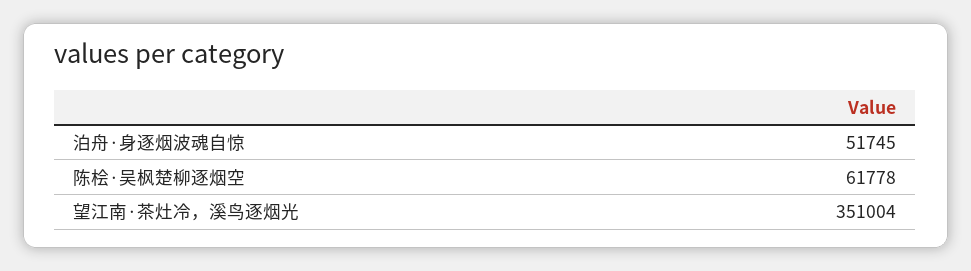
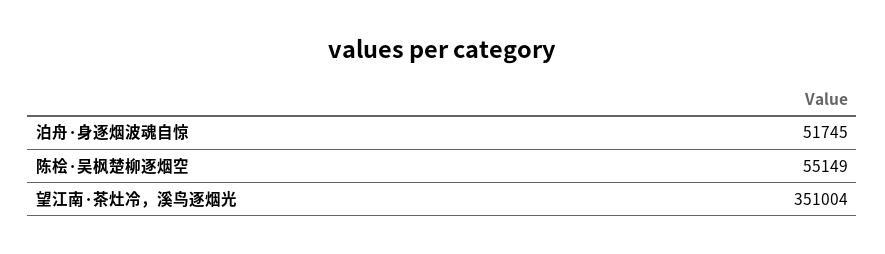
陈桧·吴枫楚柳逐烟空: 61778 -> 55149

